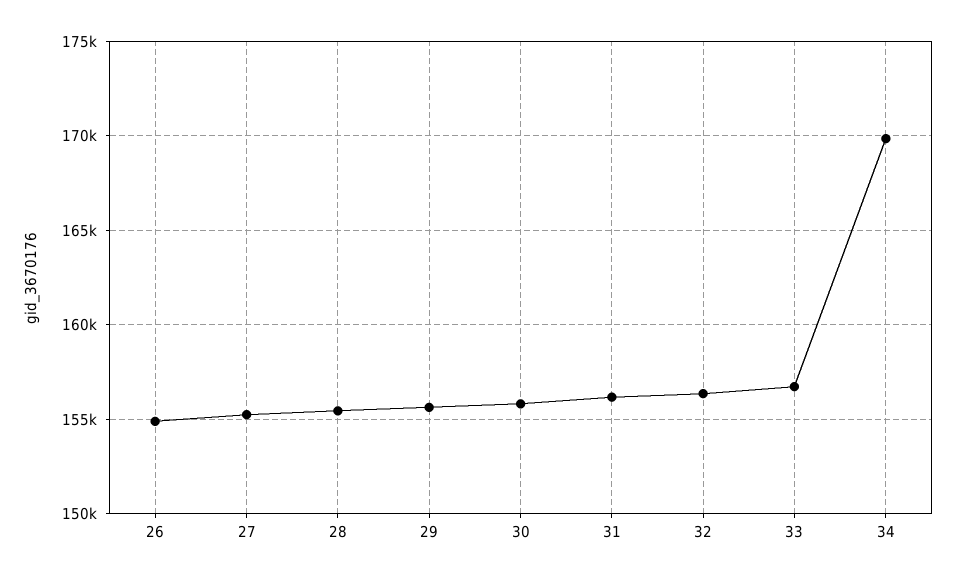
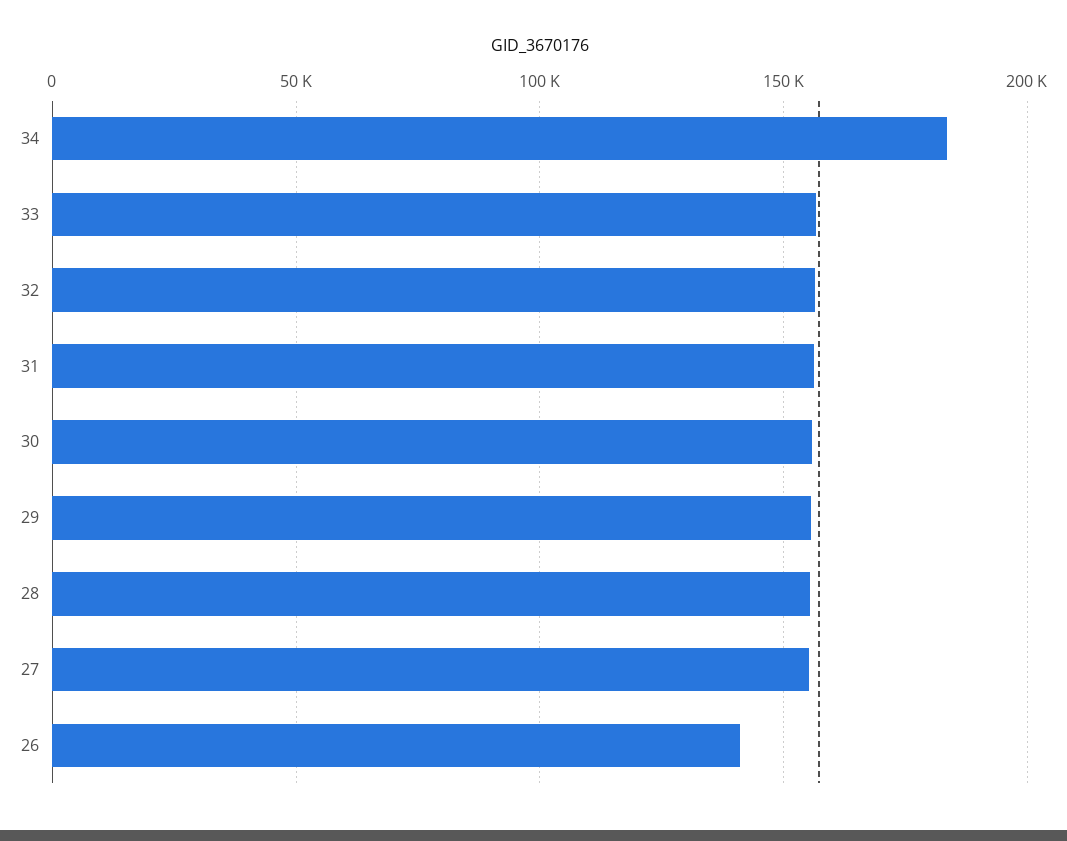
26: 155000 -> 140000
34: 170000 -> 185000

